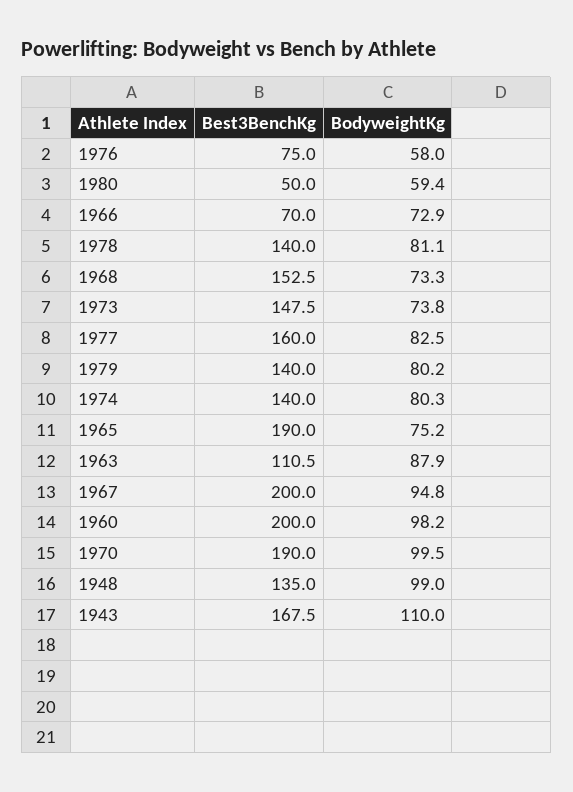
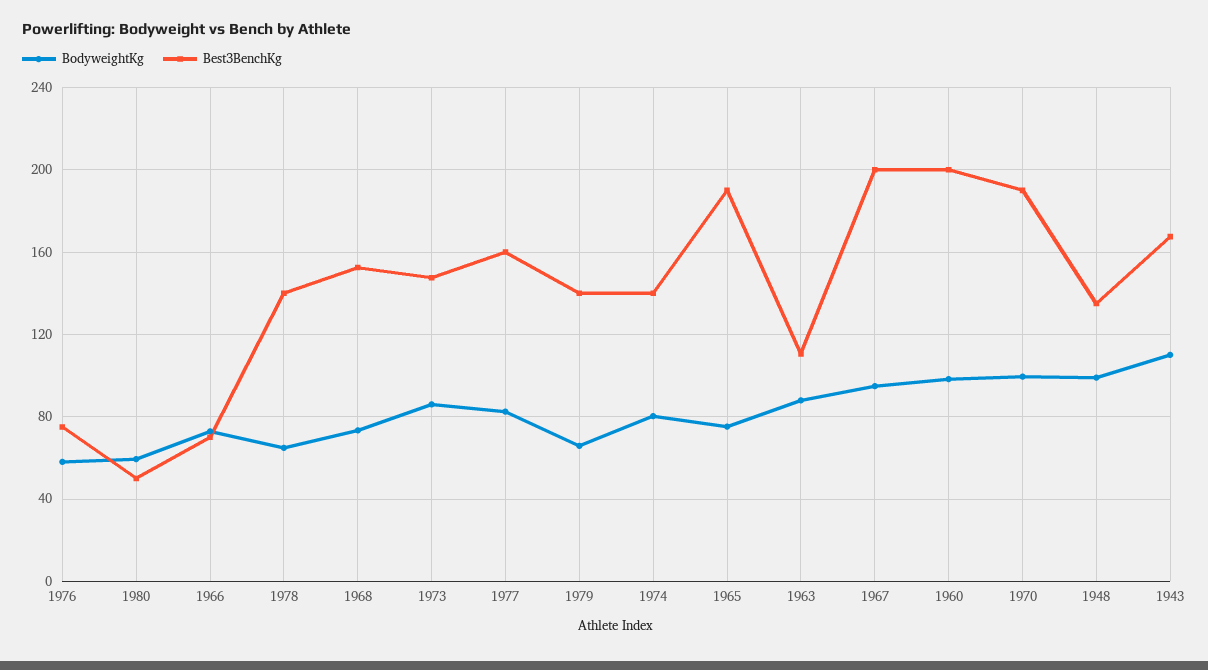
BodyweightKg, 1978: 81.1 -> 65
BodyweightKg, 1973: 73.8 -> 85
BodyweightKg, 1979: 80.2 -> 65

